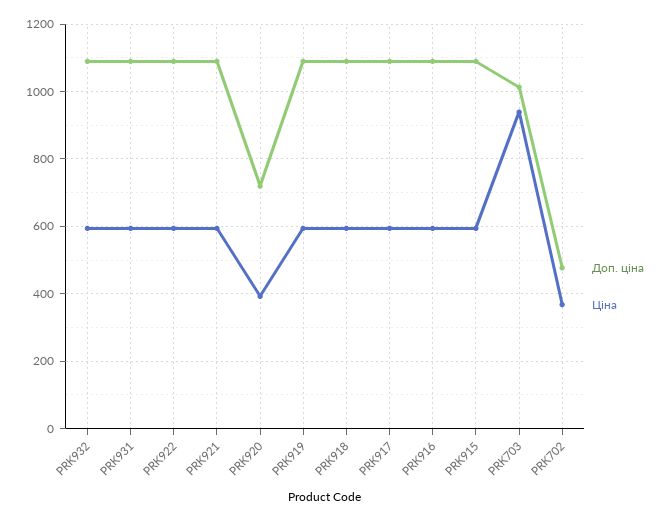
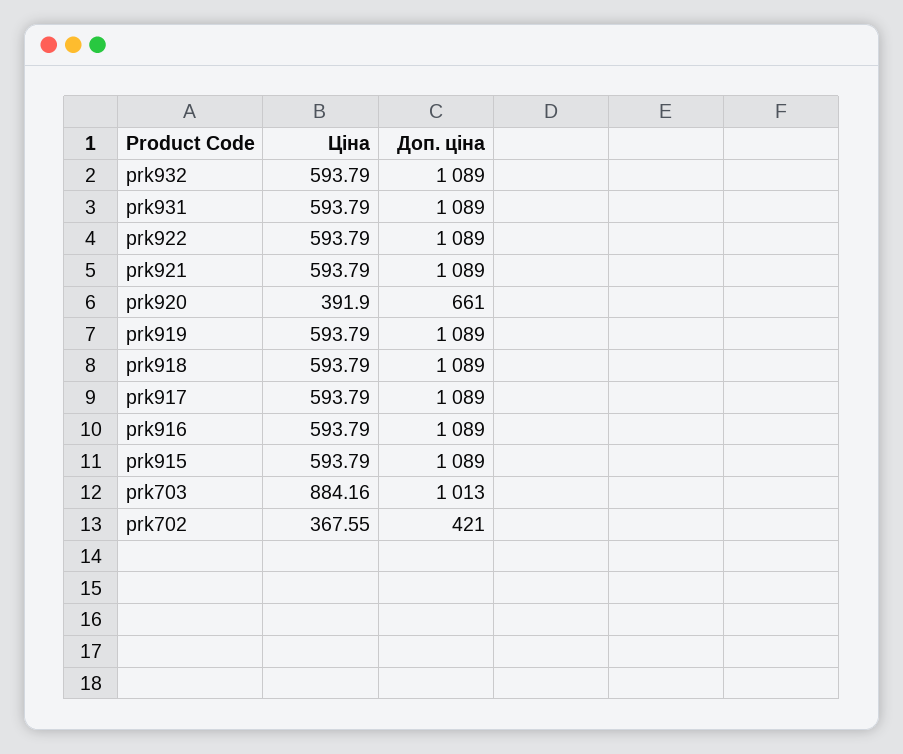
Доп. ціна, PRK920: 720 -> 661
Ціна, PRK703: 940 -> 884.16
Доп. ціна, PRK702: 480 -> 421

